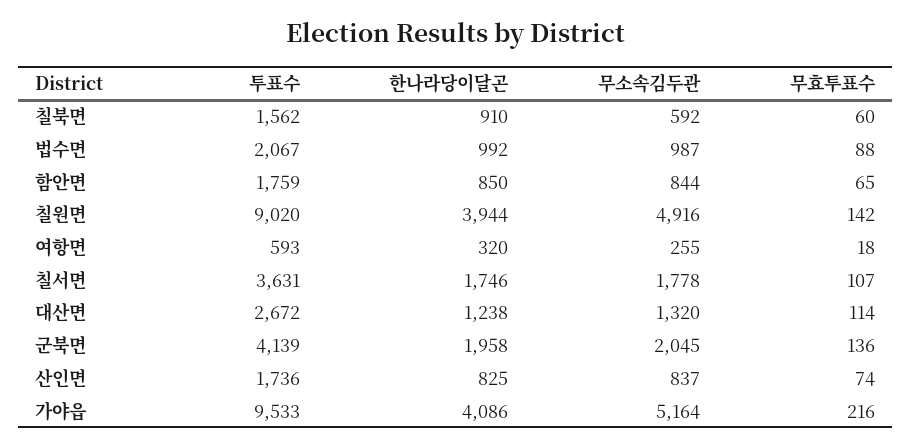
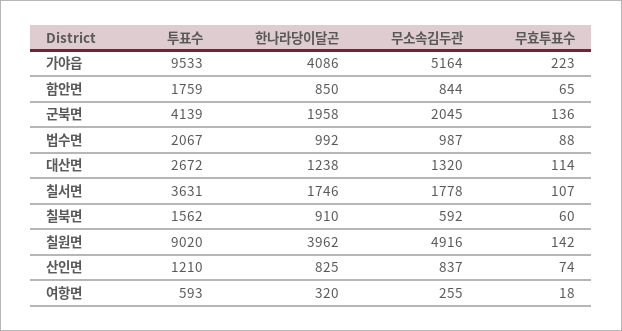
한나라당이달곤, 칠원면: 3944 -> 3962
투표수, 산인면: 1736 -> 1210
무효투표수, 가야읍: 216 -> 223

